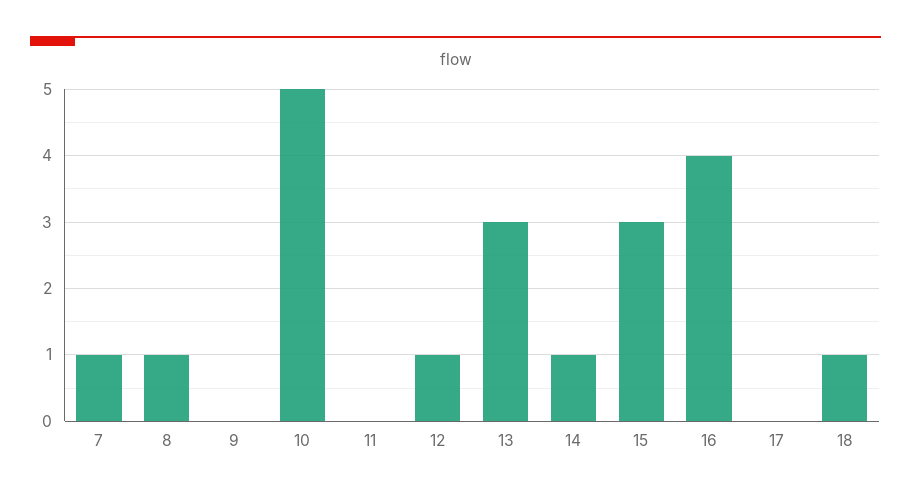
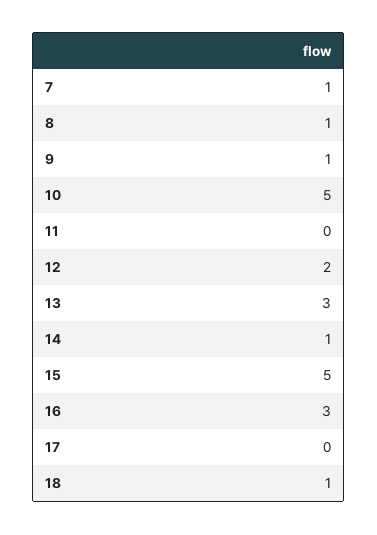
9: 0 -> 1
12: 1 -> 2
15: 3 -> 5
16: 4 -> 3

